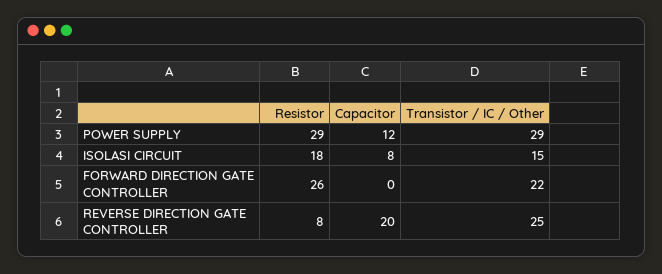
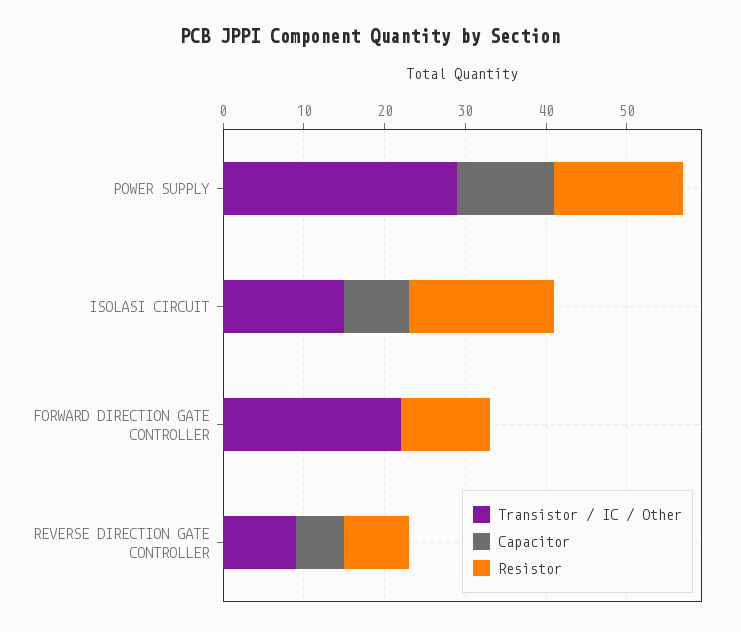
Resistor, POWER SUPPLY: 29 -> 16
Resistor, FORWARD DIRECTION GATE CONTROLLER: 26 -> 11
Capacitor, REVERSE DIRECTION GATE CONTROLLER: 20 -> 6
Transistor / IC / Other, REVERSE DIRECTION GATE CONTROLLER: 25 -> 9

